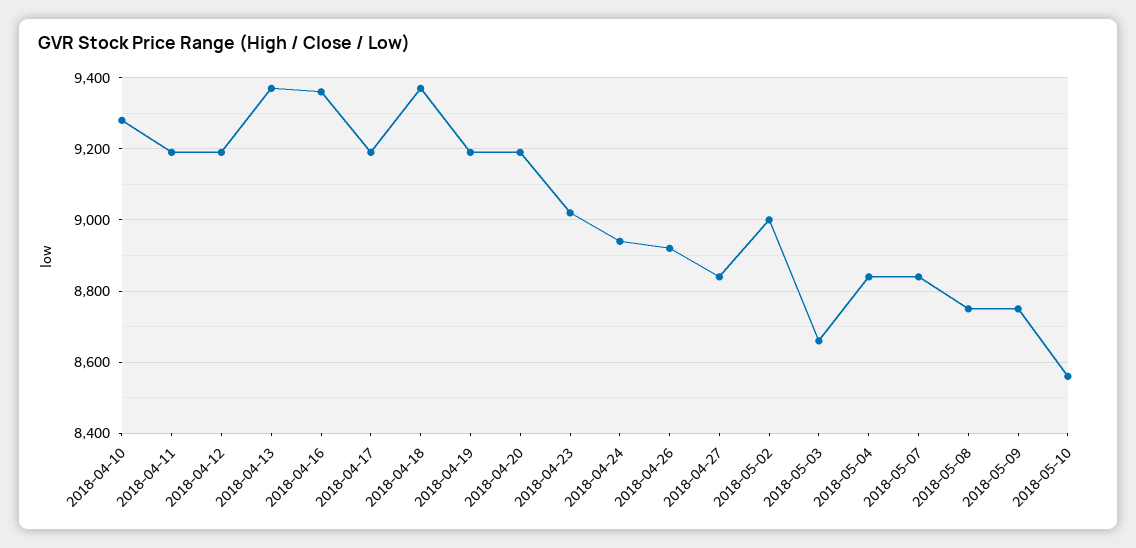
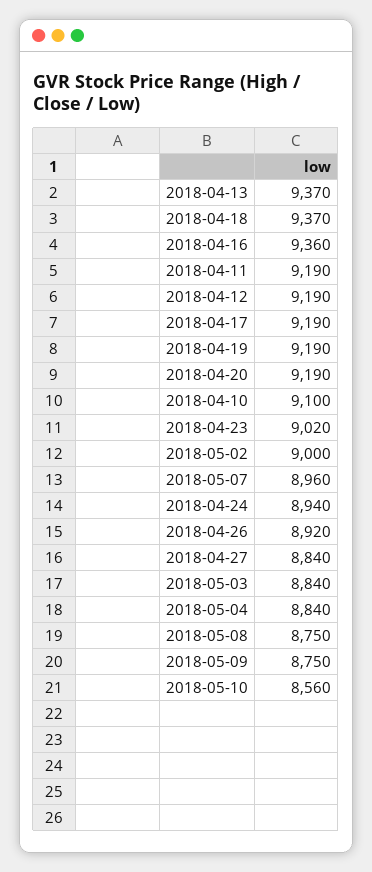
2018-04-10: 9280 -> 9100
2018-05-03: 8660 -> 8840
2018-05-07: 8840 -> 8960

